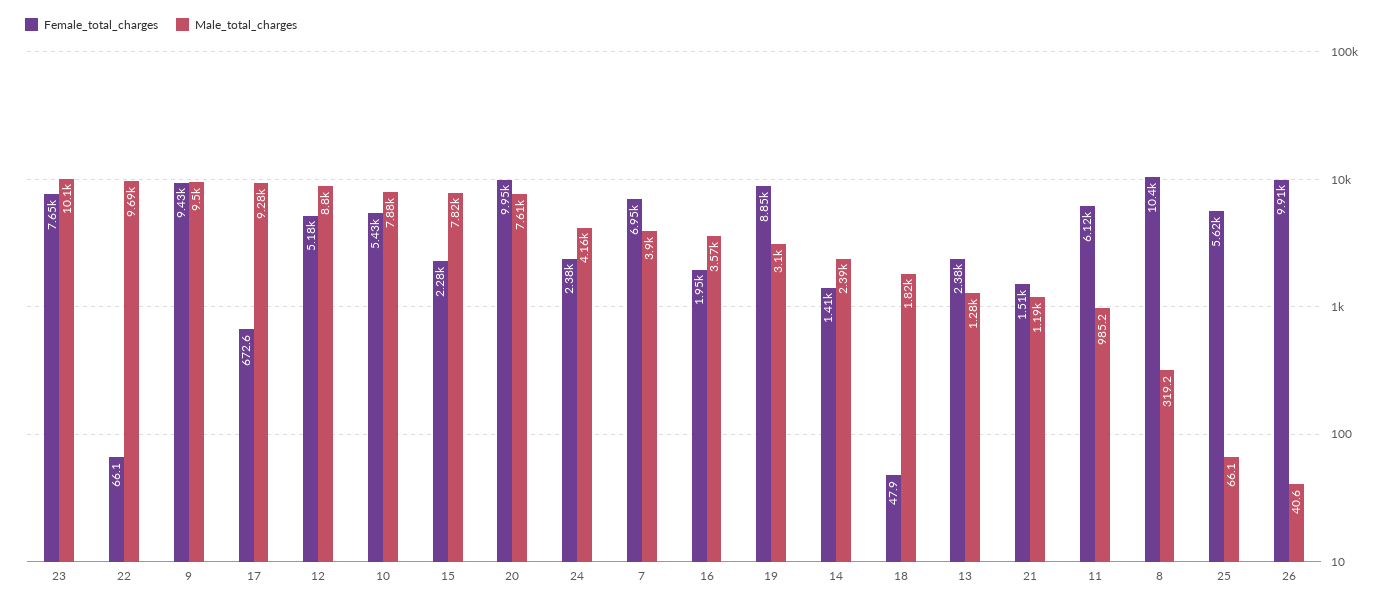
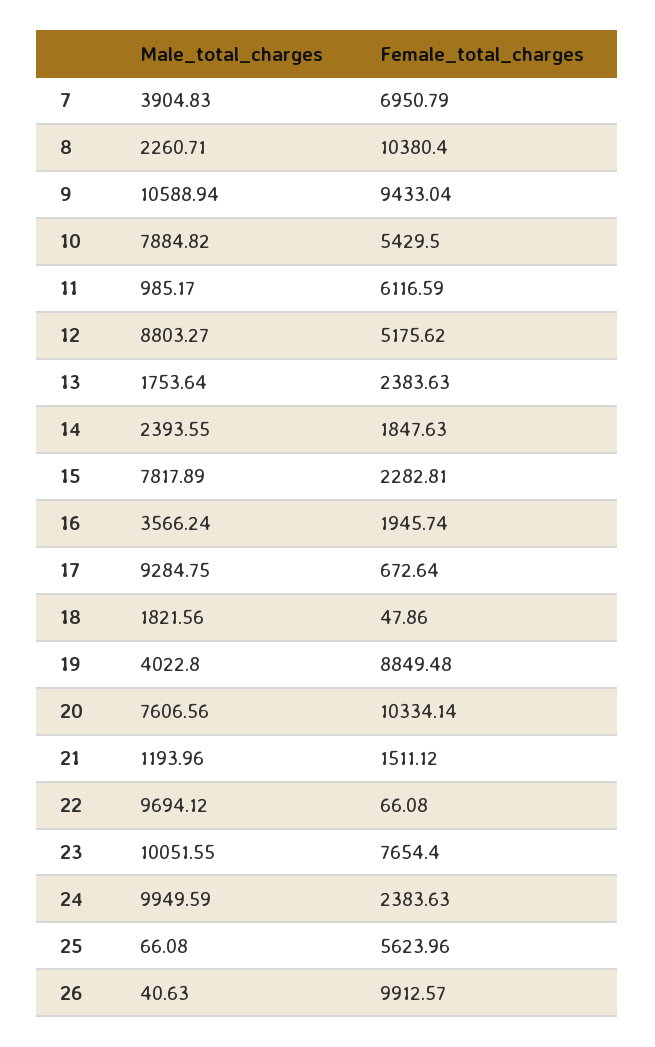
Male_total_charges, 9: 9500 -> 10588.94
Female_total_charges, 20: 9950 -> 10334.14
Male_total_charges, 24: 4160 -> 9949.59
Male_total_charges, 19: 3100 -> 4022.8
Female_total_charges, 14: 1410 -> 1847.63
Male_total_charges, 13: 1280 -> 1753.64
Male_total_charges, 8: 319.2 -> 2260.71

